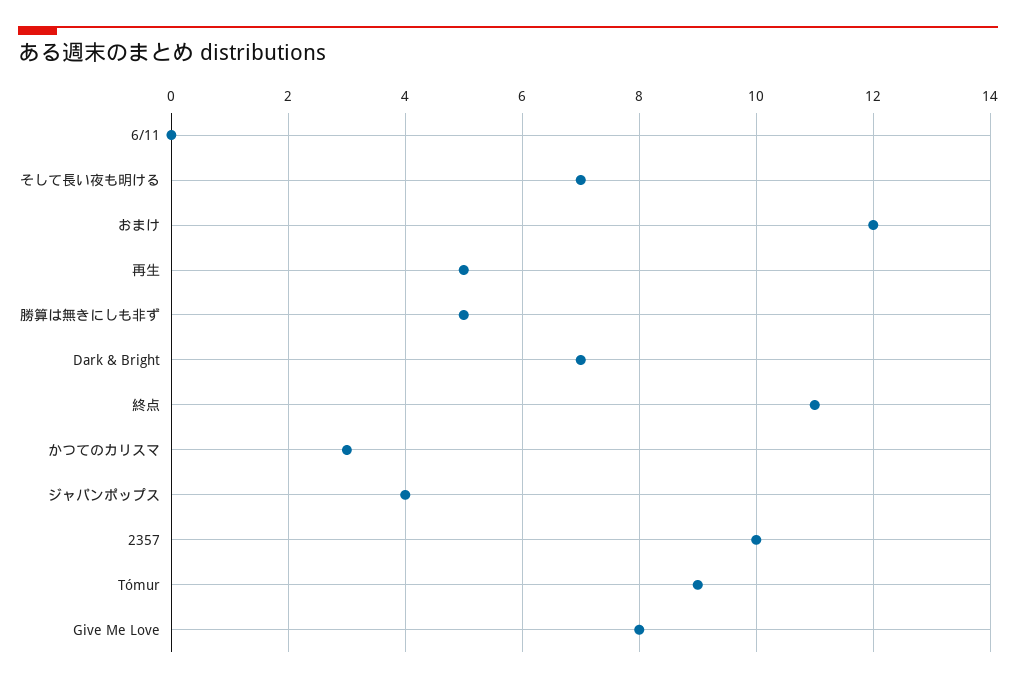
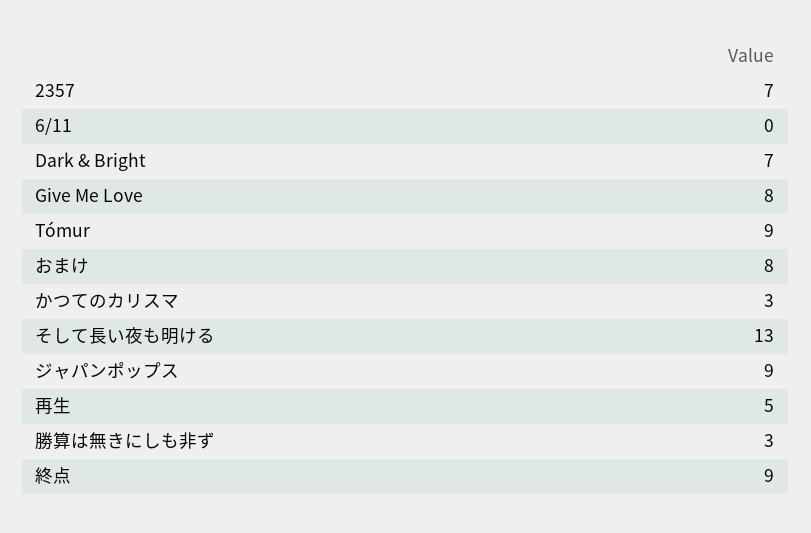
そして長い夜も明ける: 7 -> 13
おまけ: 12 -> 8
勝算は無きにしも非ず: 5 -> 3
終点: 11 -> 9
ジャパンポップス: 4 -> 9
2357: 10 -> 7

